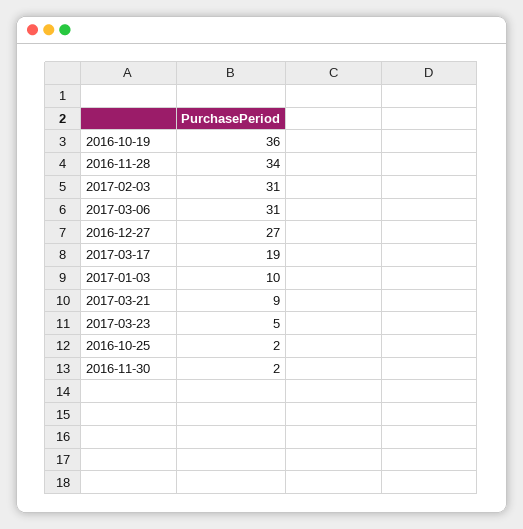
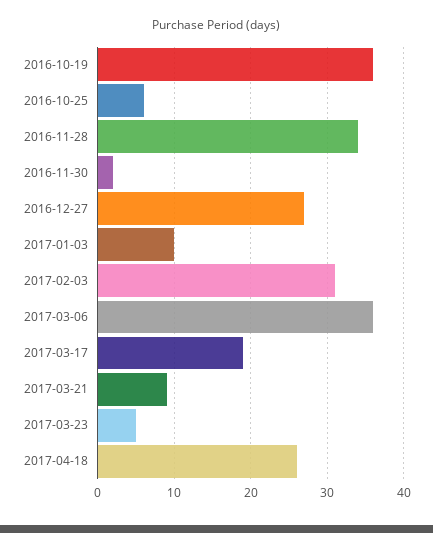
2017-03-06: 31 -> 36
2016-10-25: 2 -> 6
2017-04-18: none -> 26

